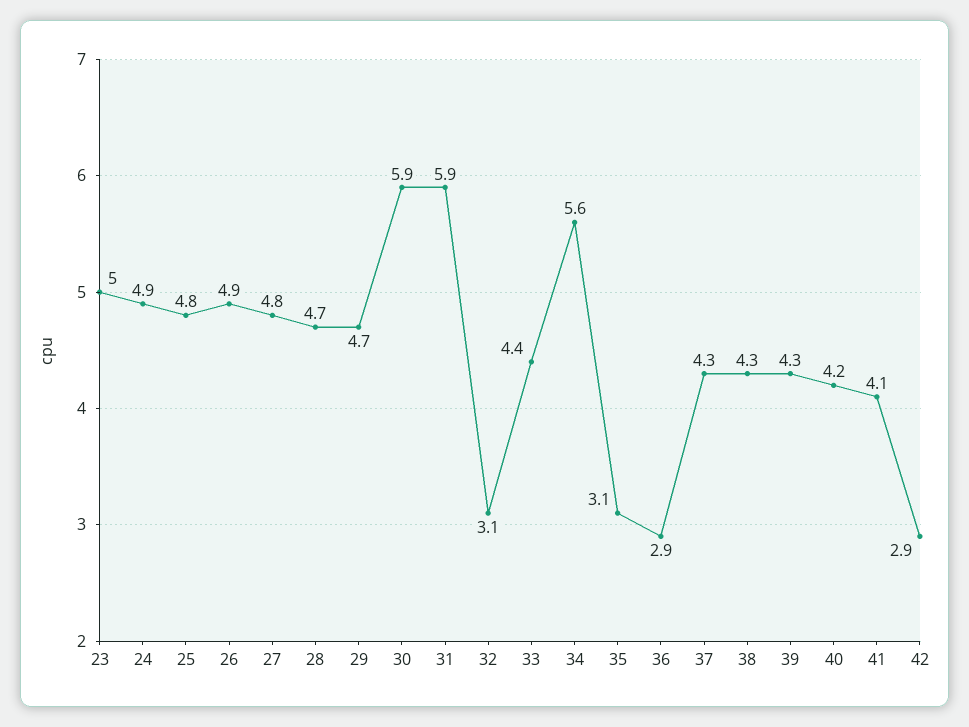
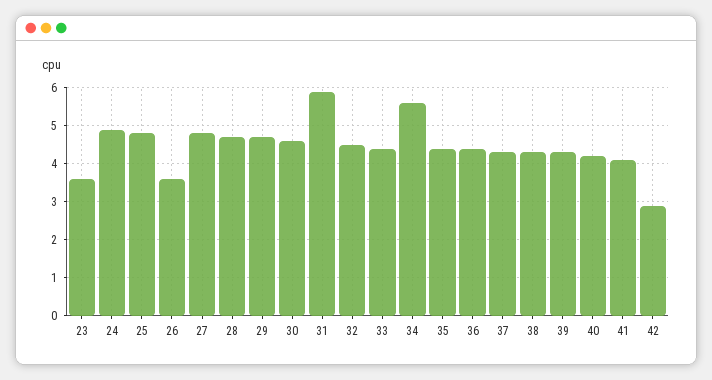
23: 5 -> 3.5
26: 4.9 -> 3.5
30: 5.9 -> 4.5
32: 3.1 -> 4.5
35: 3.1 -> 4.5
36: 2.9 -> 4.5

